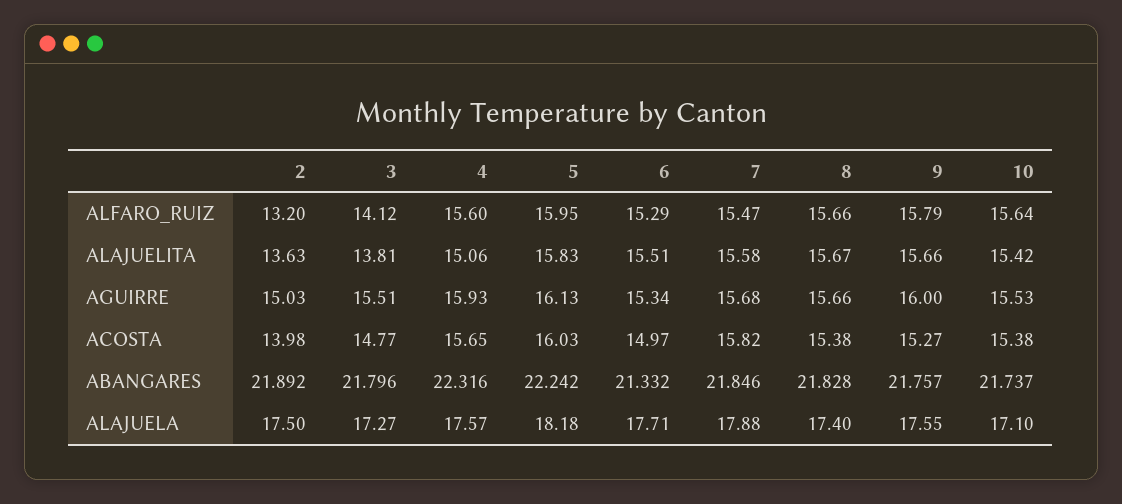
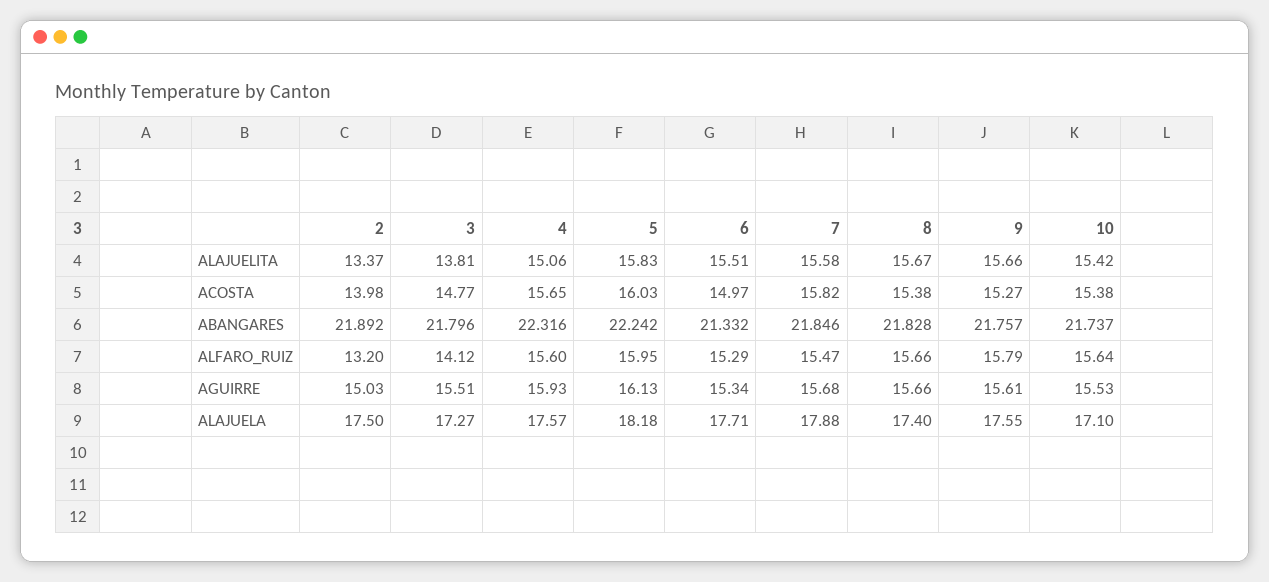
2, ALAJUELITA: 13.63 -> 13.37
9, AGUIRRE: 16 -> 15.61

